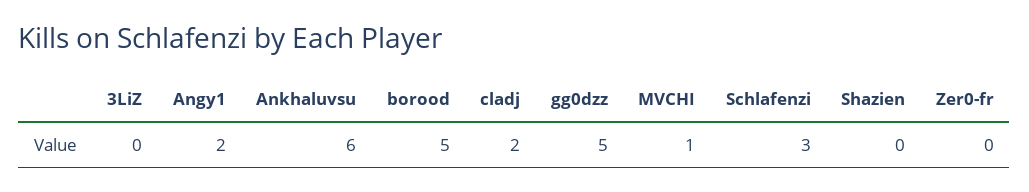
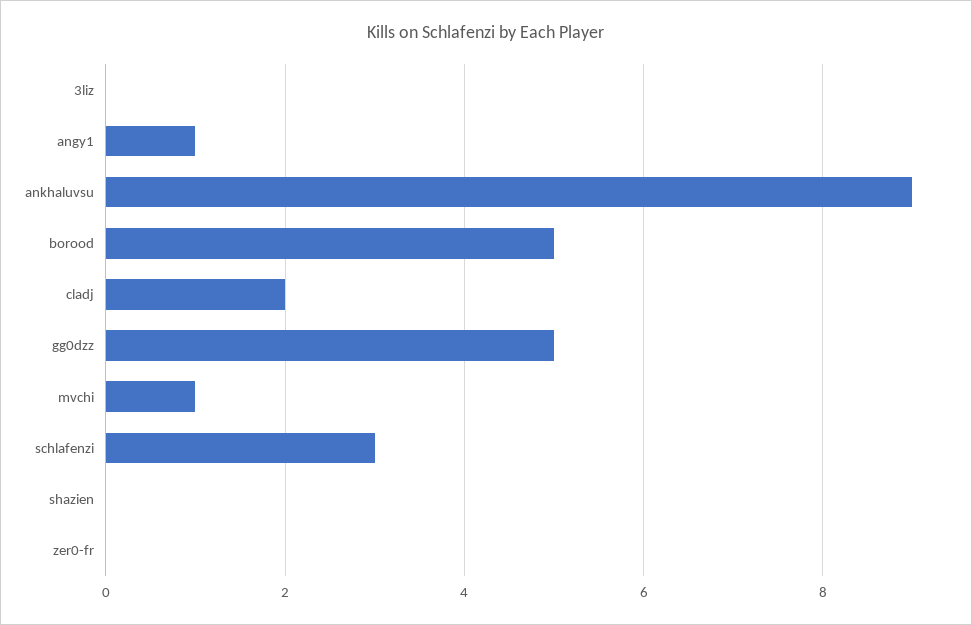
Angy1: 2 -> 1
Ankhaluvsu: 6 -> 9

